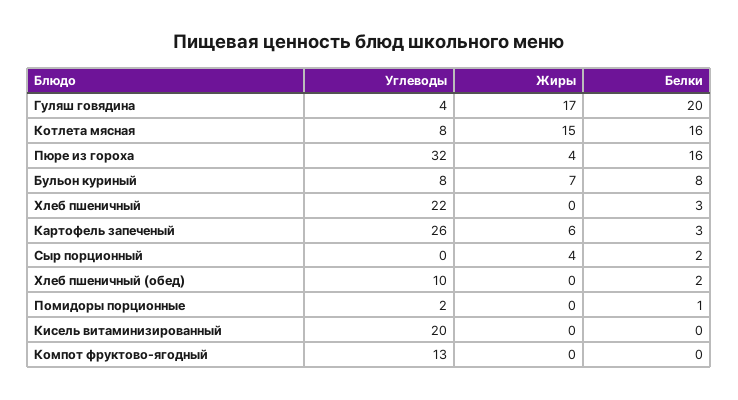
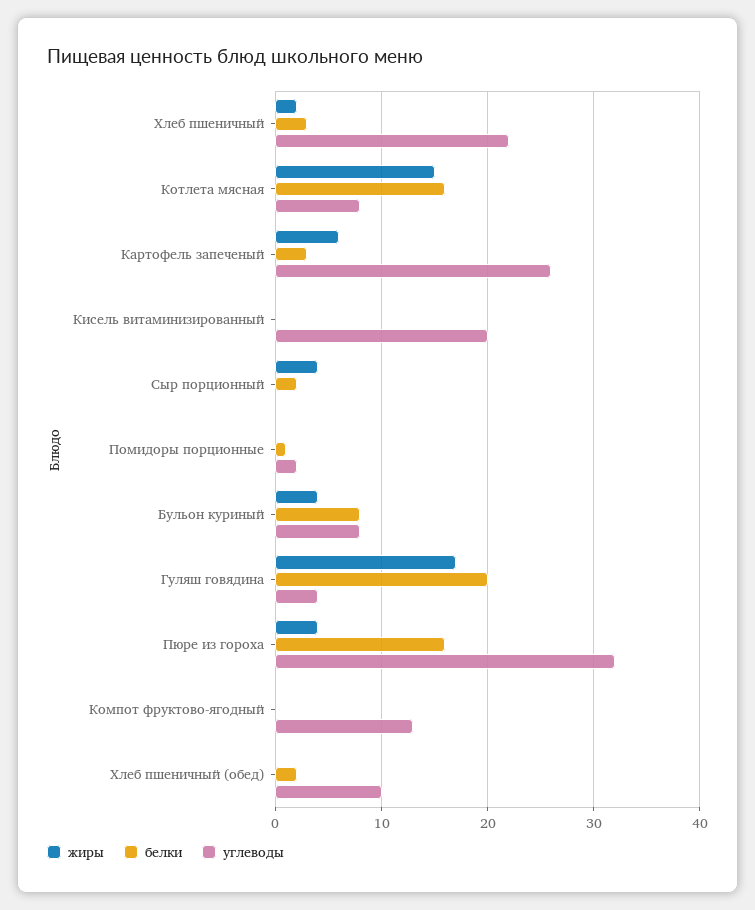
Жиры, Бульон куриный: 7 -> 4
Жиры, Хлеб пшеничный: 0 -> 2

